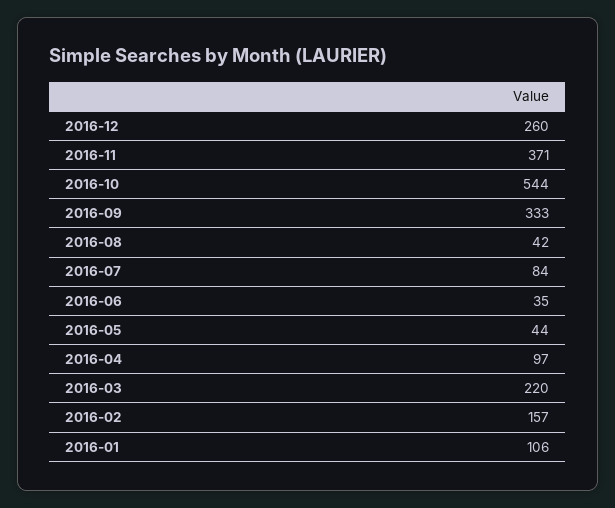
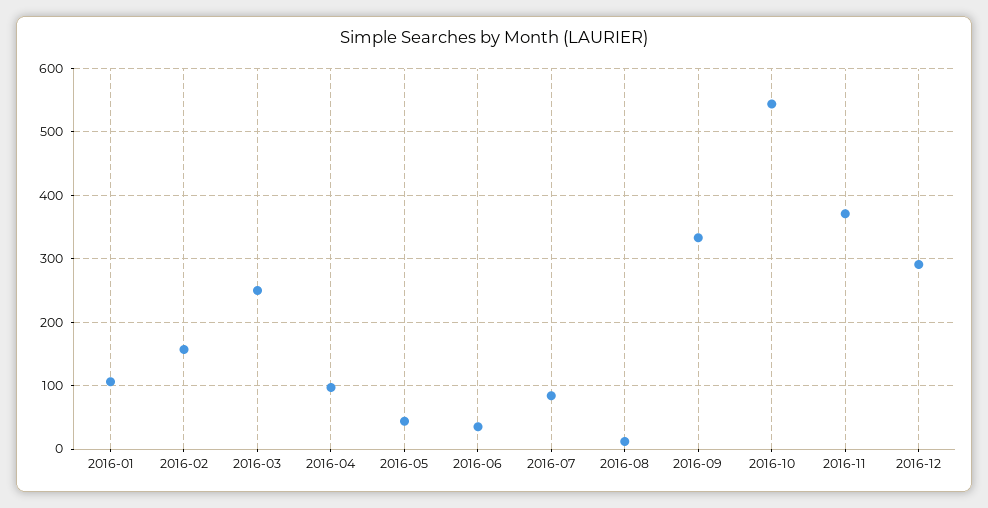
2016-12: 260 -> 290
2016-08: 42 -> 10
2016-03: 220 -> 250

